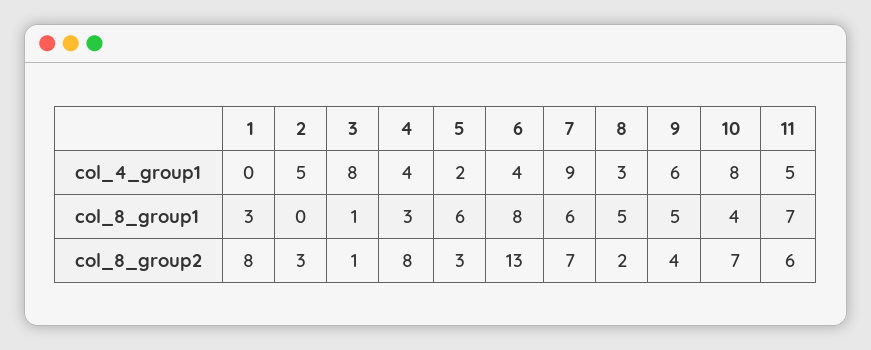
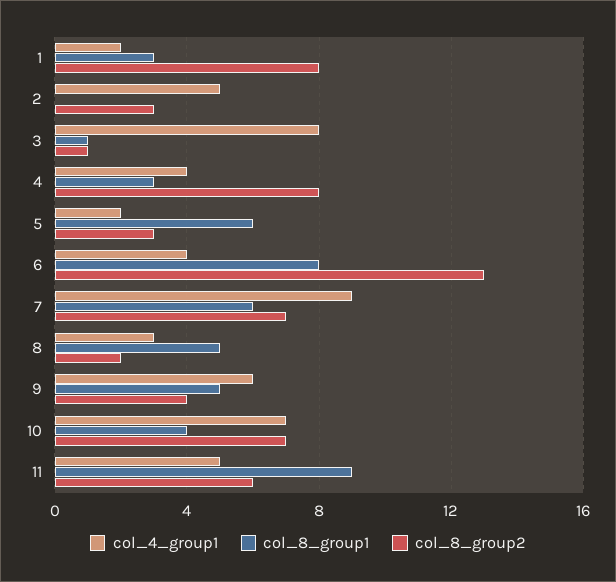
col_4_group1, 1: 0 -> 2
col_4_group1, 10: 8 -> 7
col_8_group1, 11: 7 -> 9

